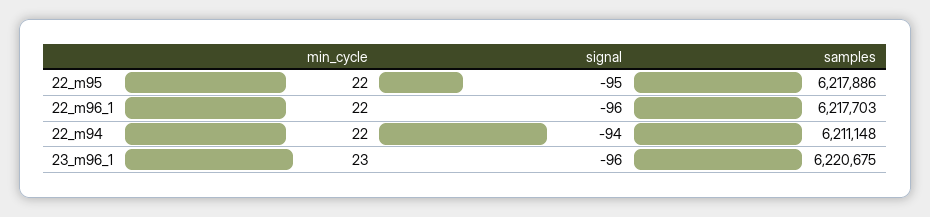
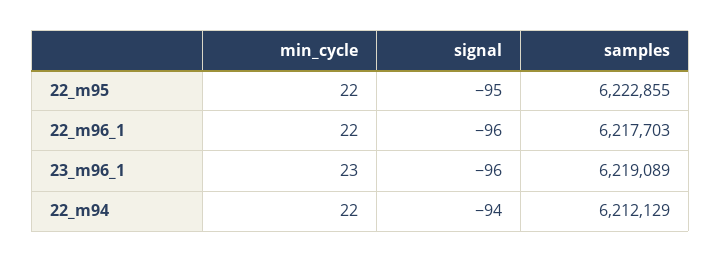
samples, 22_m95: 6217886 -> 6222855
samples, 22_m94: 6211148 -> 6212129
samples, 23_m96_1: 6220675 -> 6219089

